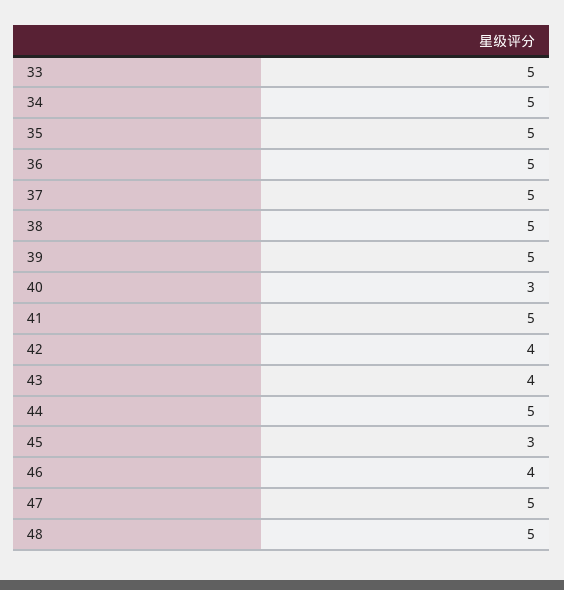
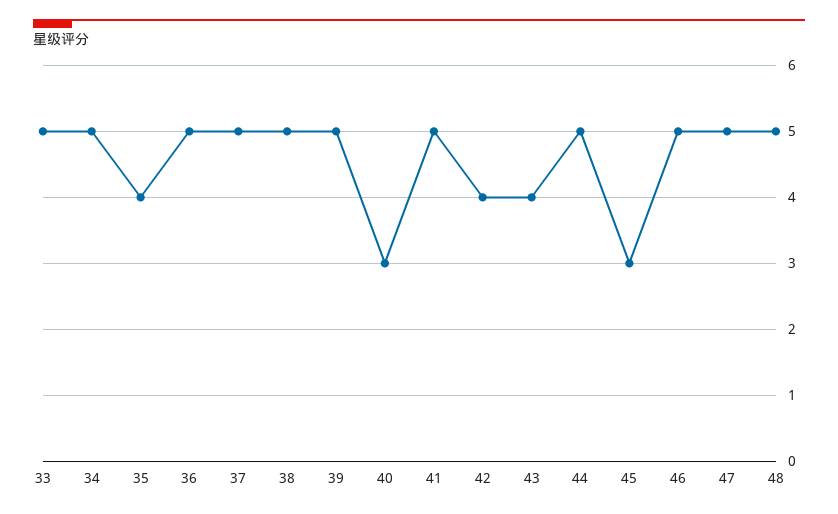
35: 5 -> 4
46: 4 -> 5

